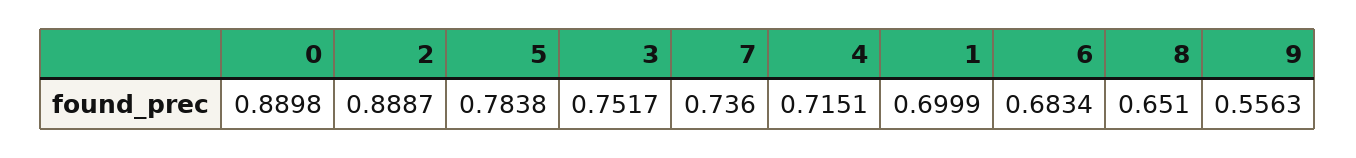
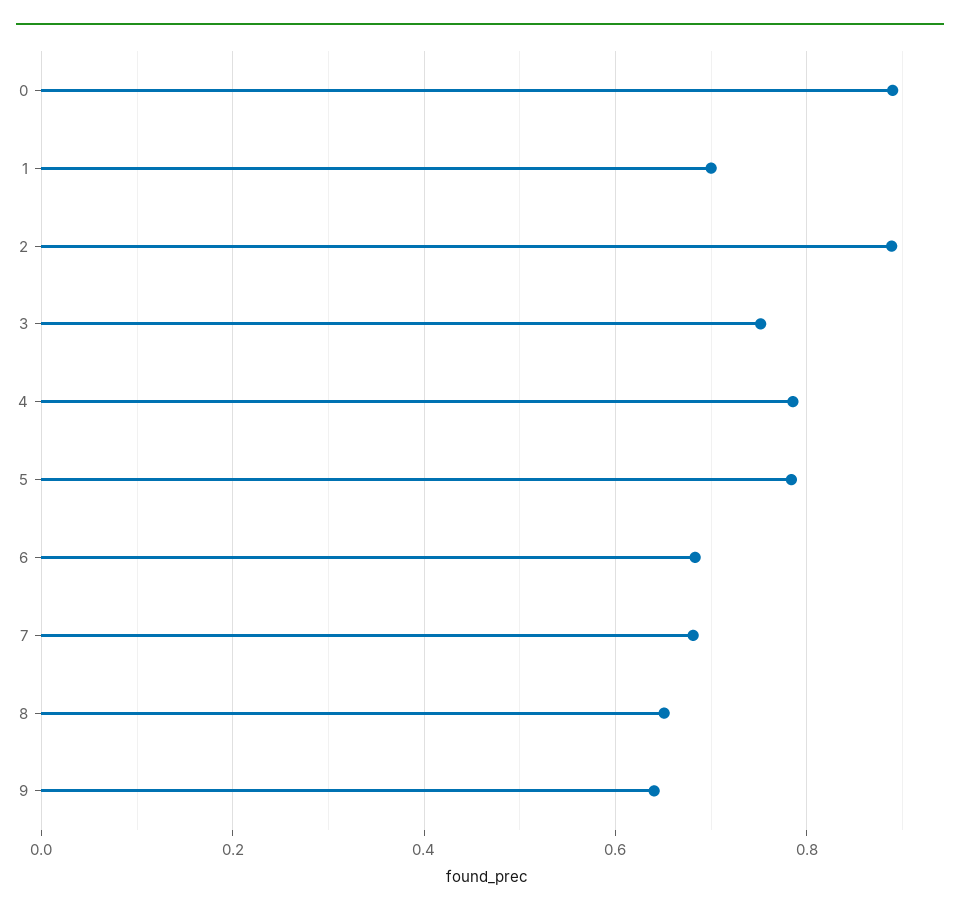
7: 0.736 -> 0.68
4: 0.7151 -> 0.78
9: 0.5563 -> 0.64

